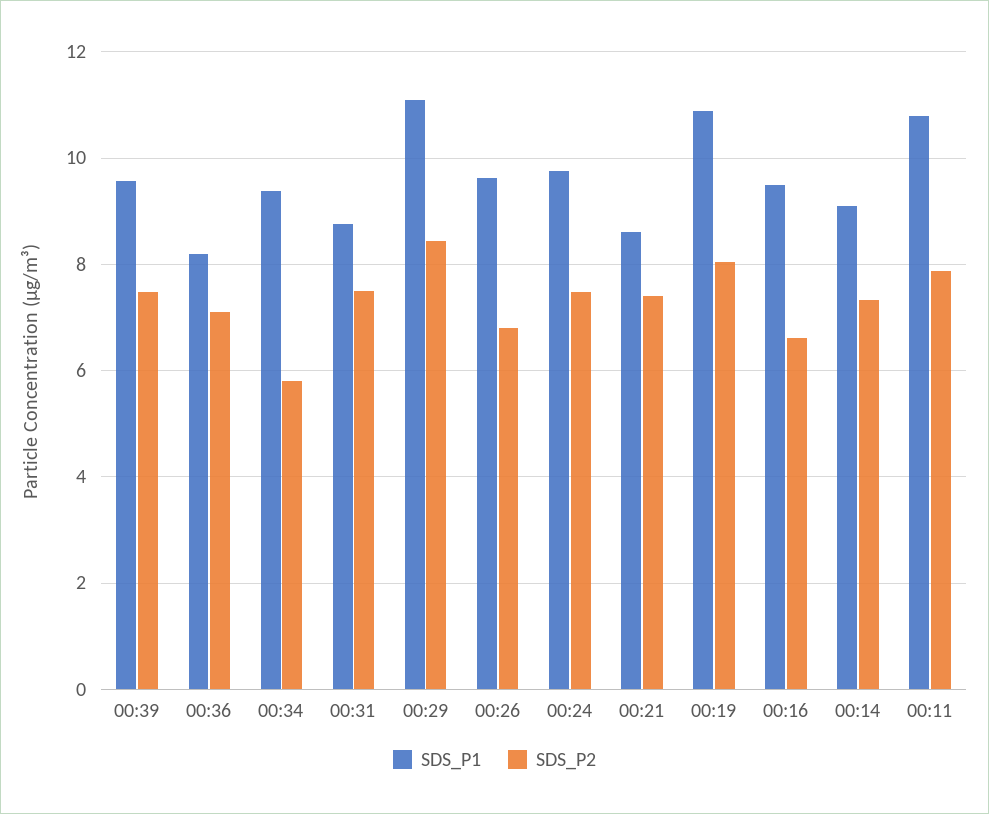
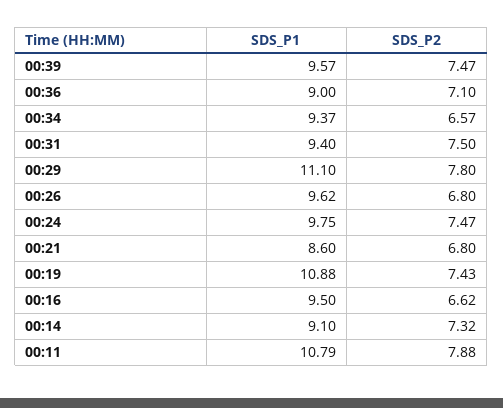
SDS_P1, 00:36: 8.2 -> 9
SDS_P2, 00:34: 5.8 -> 6.57
SDS_P1, 00:31: 8.8 -> 9.4
SDS_P2, 00:29: 8.4 -> 7.8
SDS_P2, 00:21: 7.4 -> 6.8
SDS_P2, 00:19: 8 -> 7.43

